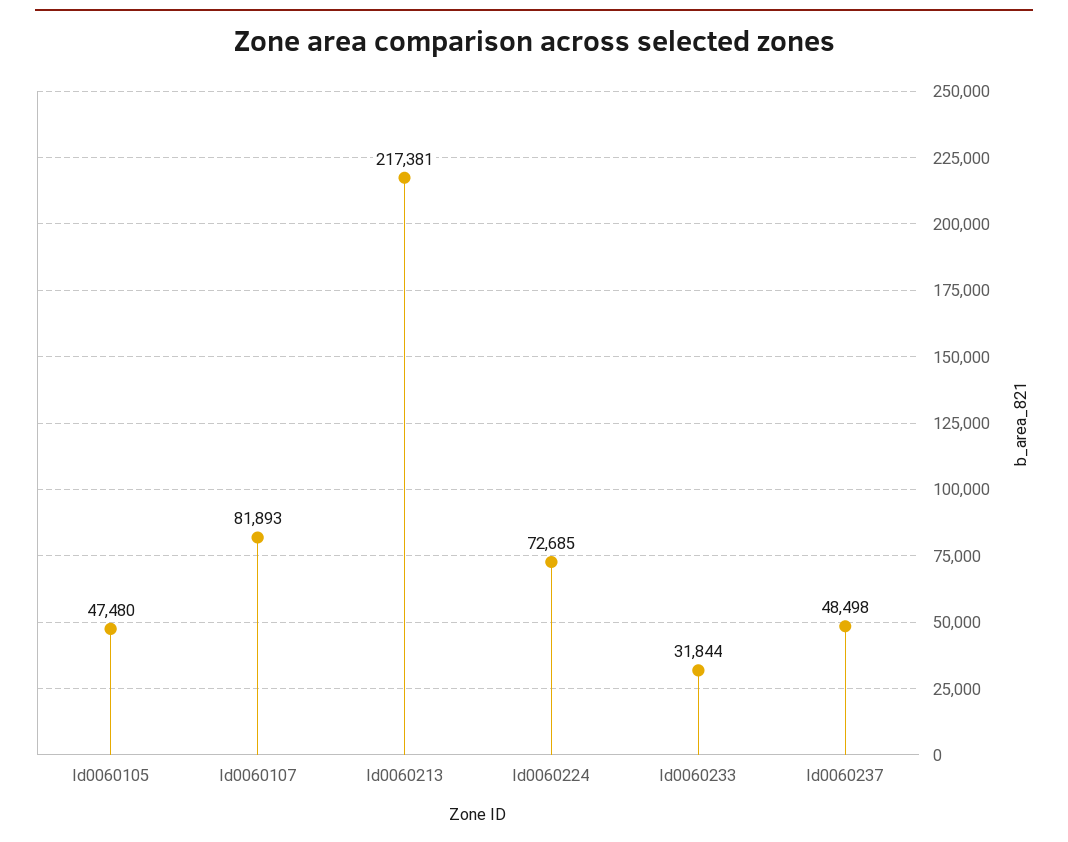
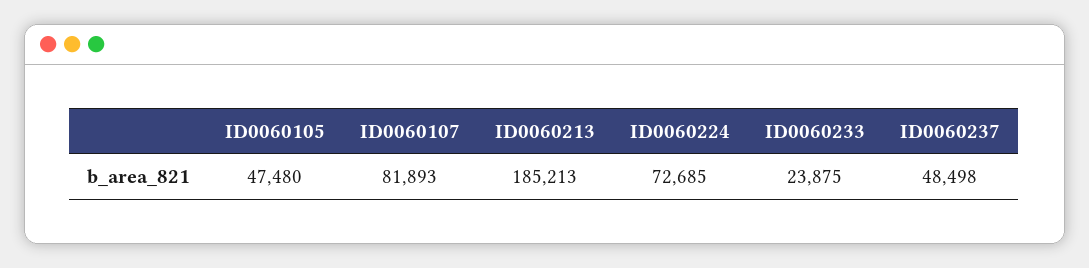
Id0060213: 217381 -> 185213
Id0060233: 31844 -> 23875

